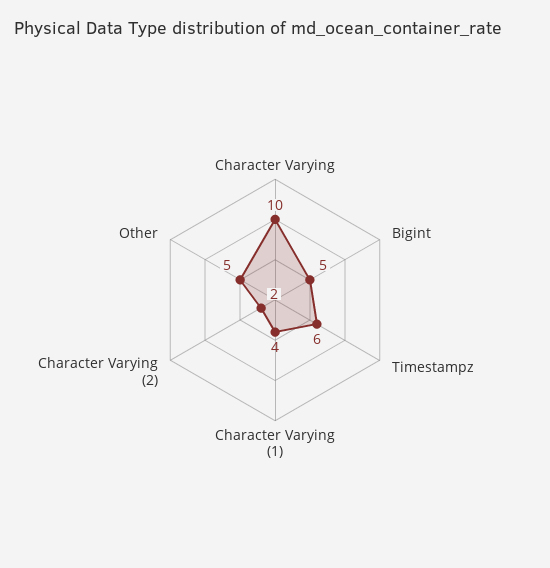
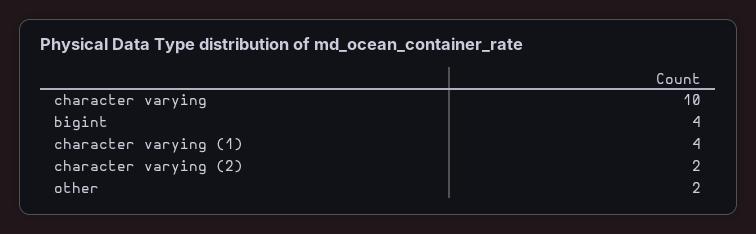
Bigint: 5 -> 4
Timestampz: 6 -> none
Other: 5 -> 2

